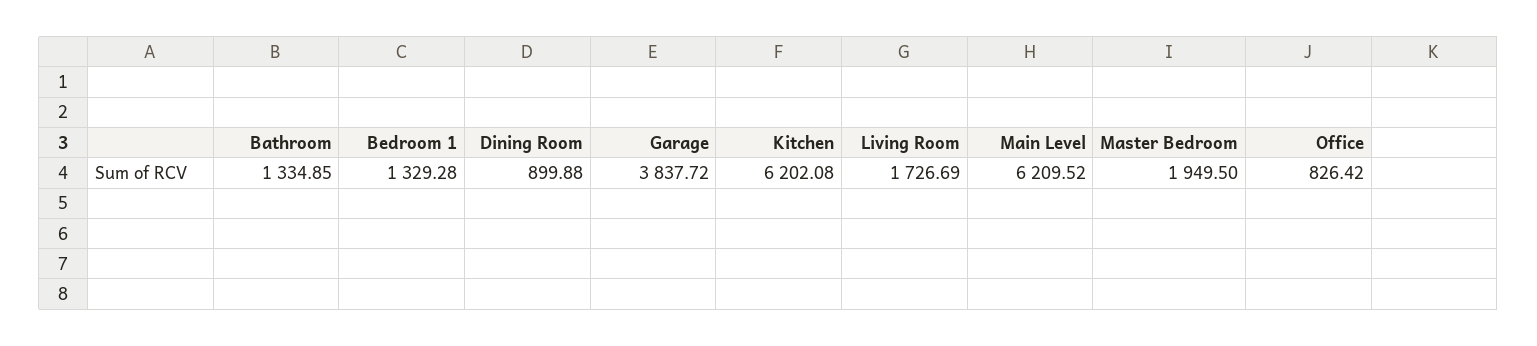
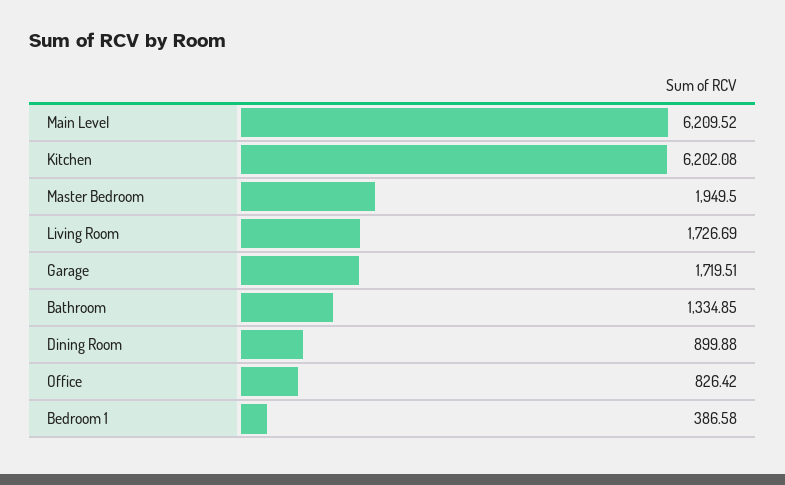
Bedroom 1: 1329.28 -> 386.58
Garage: 3837.72 -> 1719.51

